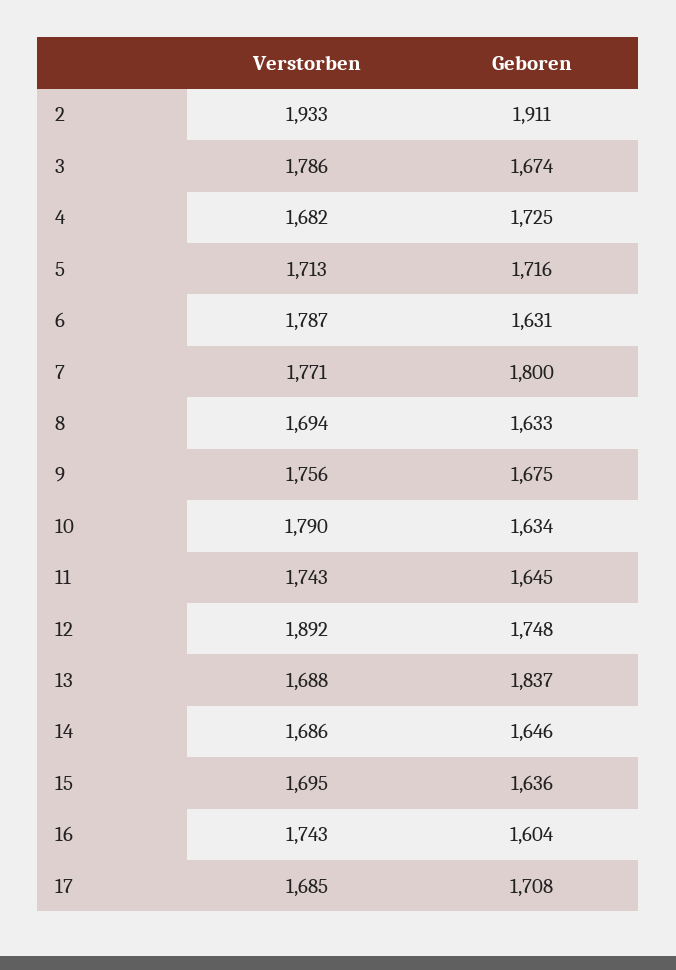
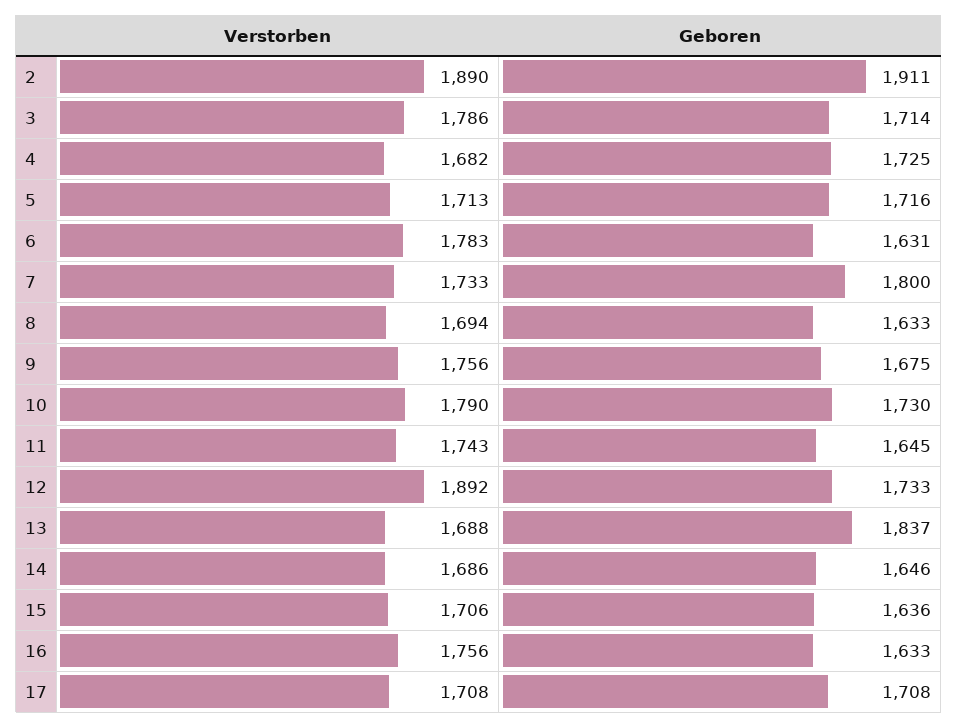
Verstorben, 2: 1933 -> 1890
Geboren, 3: 1674 -> 1714
Verstorben, 6: 1787 -> 1783
Verstorben, 7: 1771 -> 1733
Geboren, 10: 1634 -> 1730
Geboren, 12: 1748 -> 1733
Verstorben, 15: 1695 -> 1706
Verstorben, 16: 1743 -> 1756
Geboren, 16: 1604 -> 1633
Verstorben, 17: 1685 -> 1708

